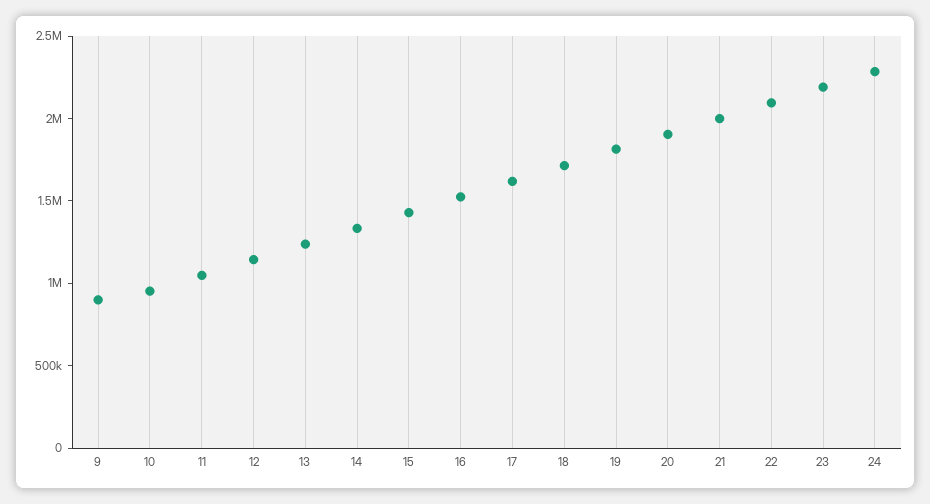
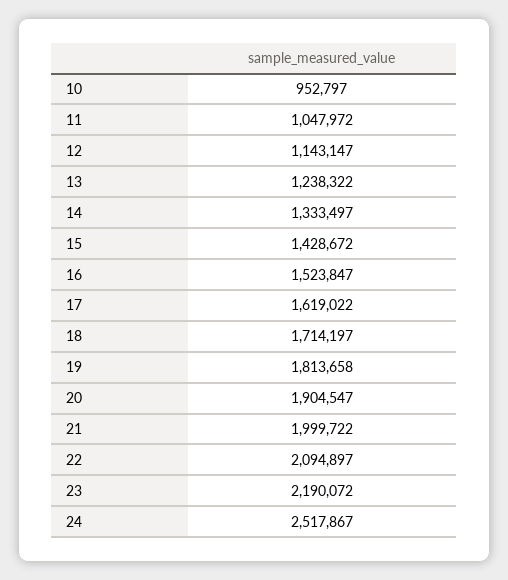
9: 900000 -> none
24: 2300000 -> 2517867

